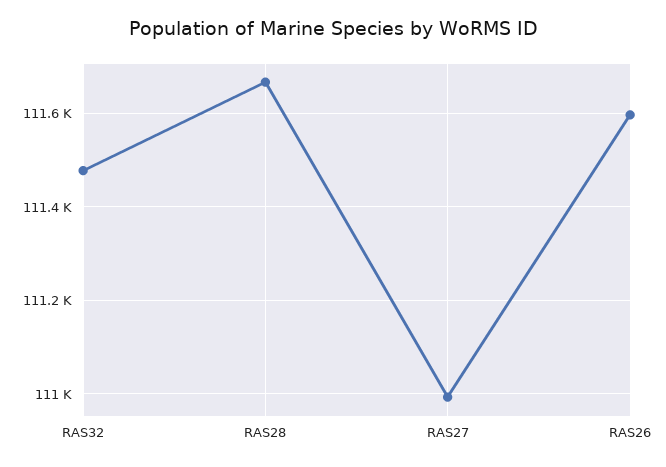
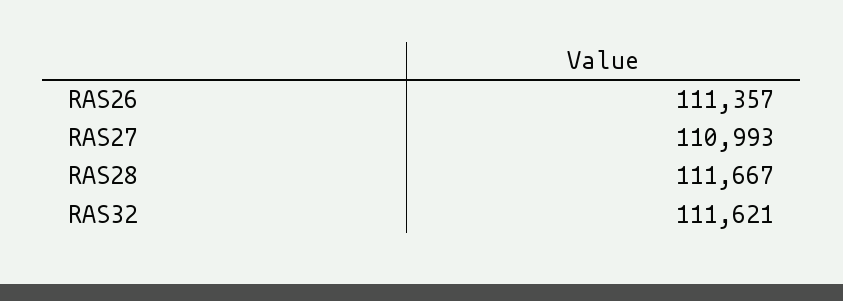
RAS32: 111480 -> 111621
RAS26: 111600 -> 111357

